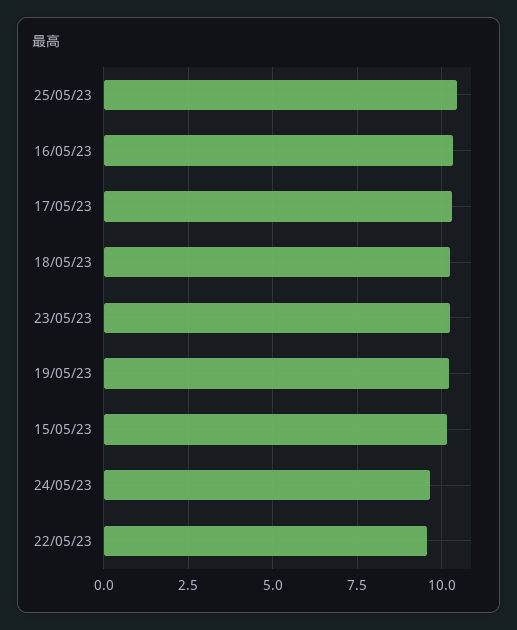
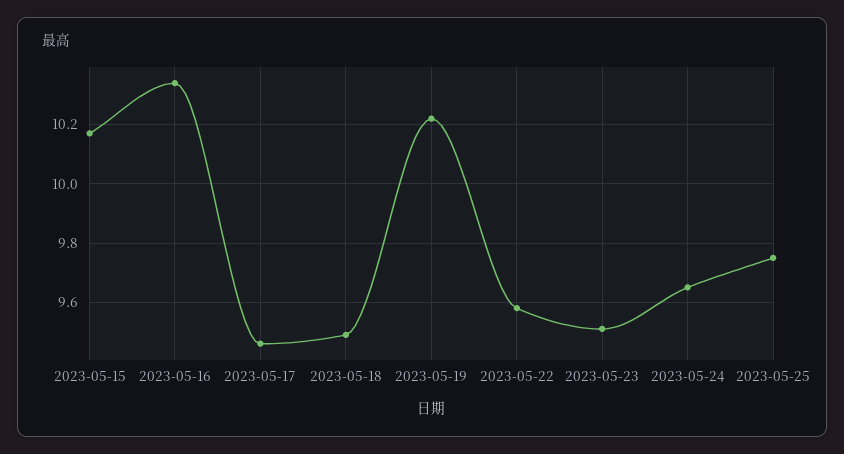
25/05/23: 10.5 -> 9.75
17/05/23: 10.25 -> 9.45
18/05/23: 10.25 -> 9.5
23/05/23: 10.25 -> 9.5

